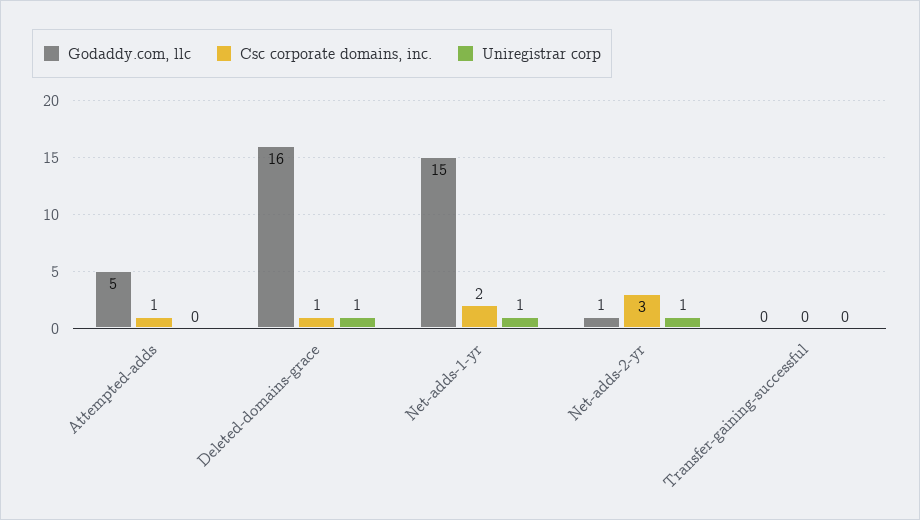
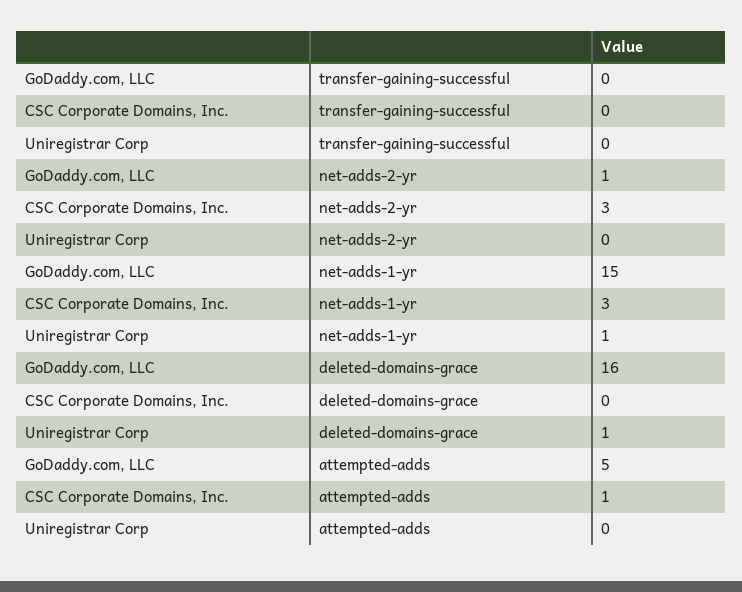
Csc corporate domains, inc., Deleted-domains-grace: 1 -> 0
Csc corporate domains, inc., Net-adds-1-yr: 2 -> 3
Uniregistrar corp, Net-adds-2-yr: 1 -> 0

